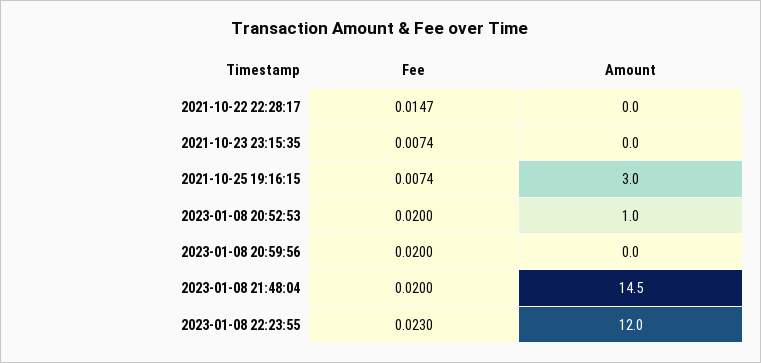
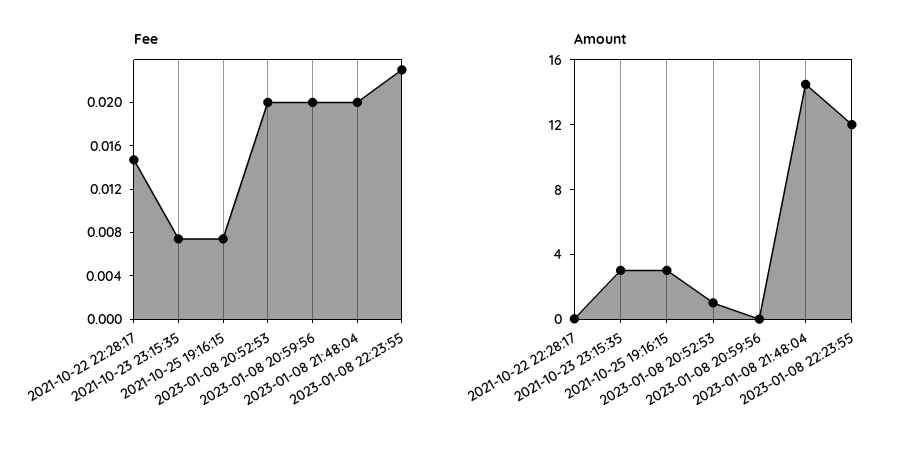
Amount, 2021-10-23 23:15:35: 0 -> 3

